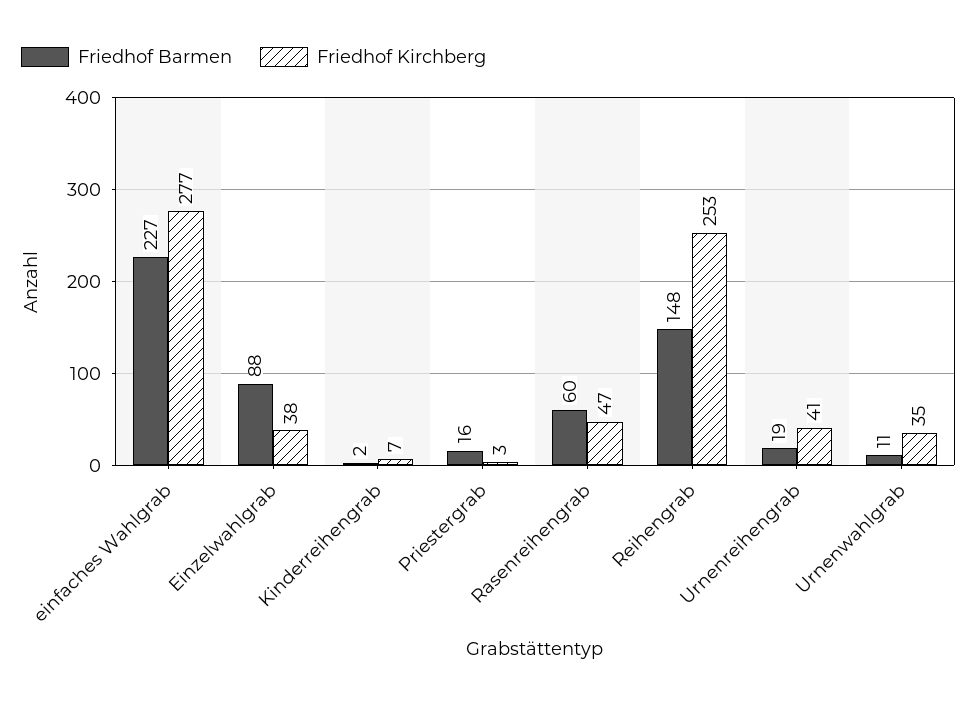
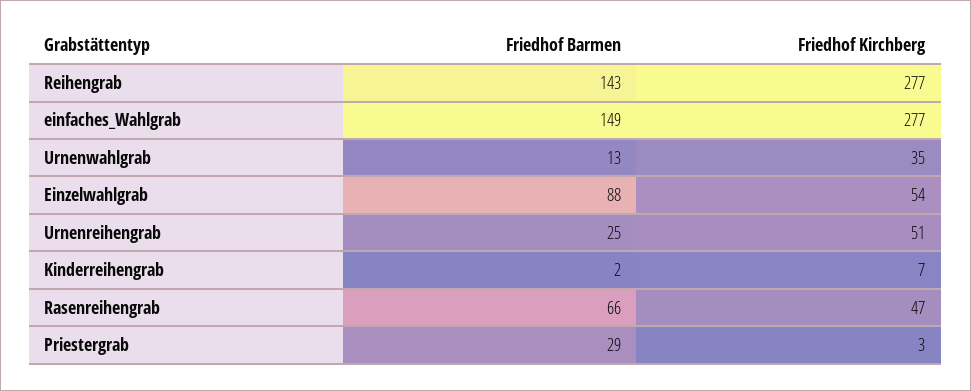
Friedhof Barmen, einfaches Wahlgrab: 227 -> 149
Friedhof Kirchberg, Einzelwahlgrab: 38 -> 54
Friedhof Barmen, Priestergrab: 16 -> 29
Friedhof Barmen, Rasenreihengrab: 60 -> 66
Friedhof Barmen, Reihengrab: 148 -> 143
Friedhof Kirchberg, Reihengrab: 253 -> 277
Friedhof Barmen, Urnenreihengrab: 19 -> 25
Friedhof Kirchberg, Urnenreihengrab: 41 -> 51
Friedhof Barmen, Urnenwahlgrab: 11 -> 13

